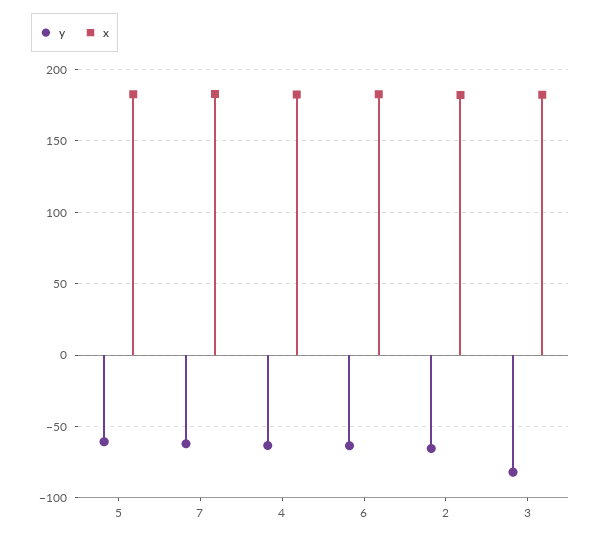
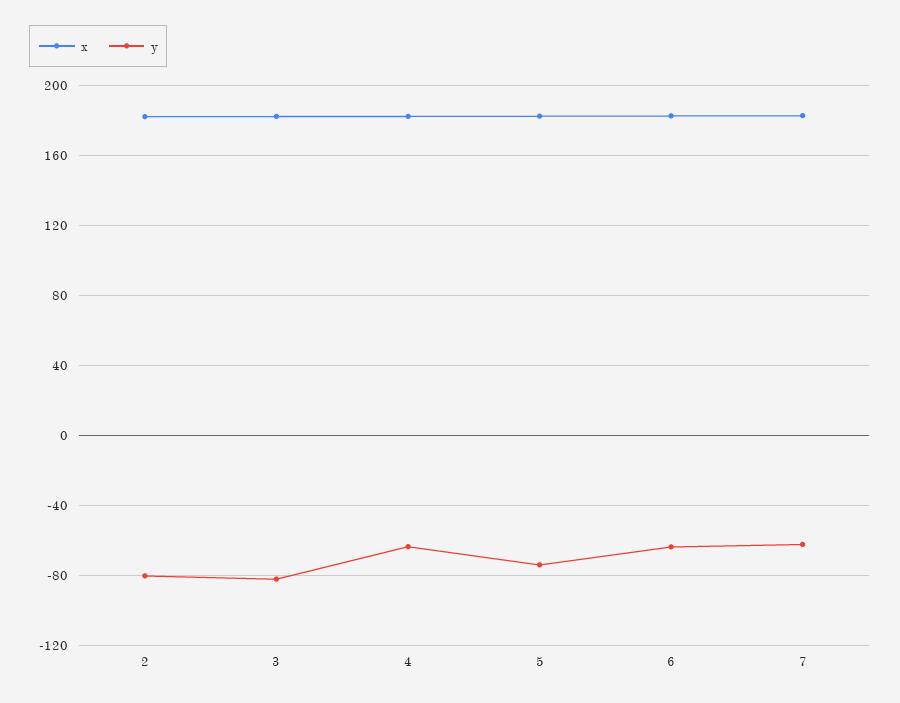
y, 5: -60 -> -75
y, 2: -65 -> -80

